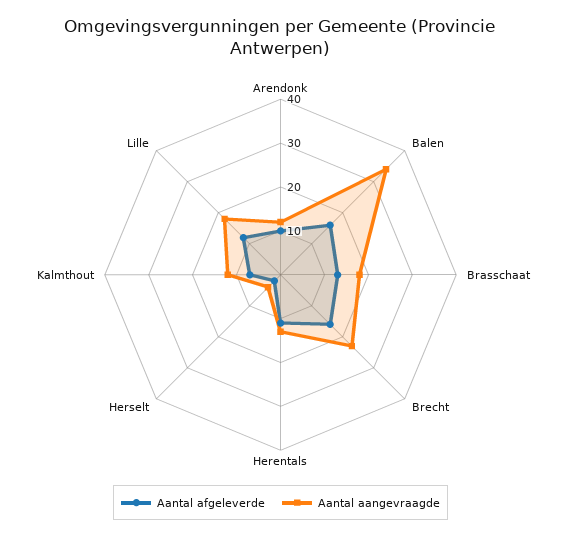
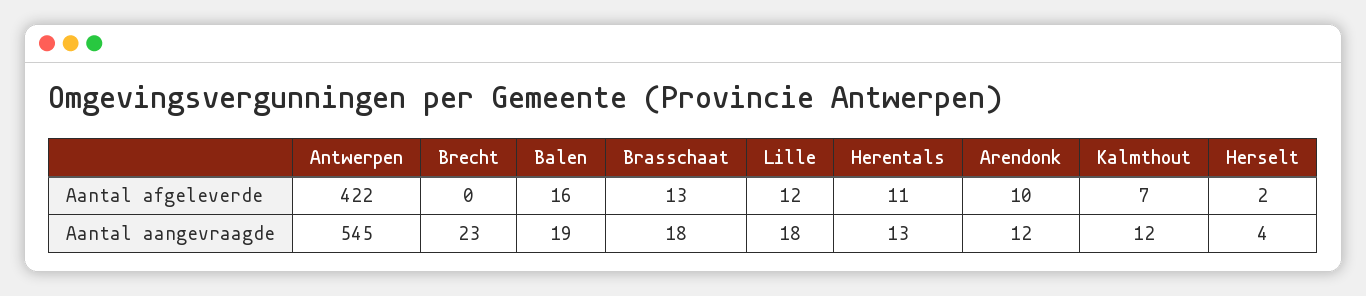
Aantal aangevraagde, Balen: 35 -> 19
Aantal afgeleverde, Brecht: 15 -> 0
Aantal afgeleverde, Antwerpen: none -> 422
Aantal aangevraagde, Antwerpen: none -> 545

